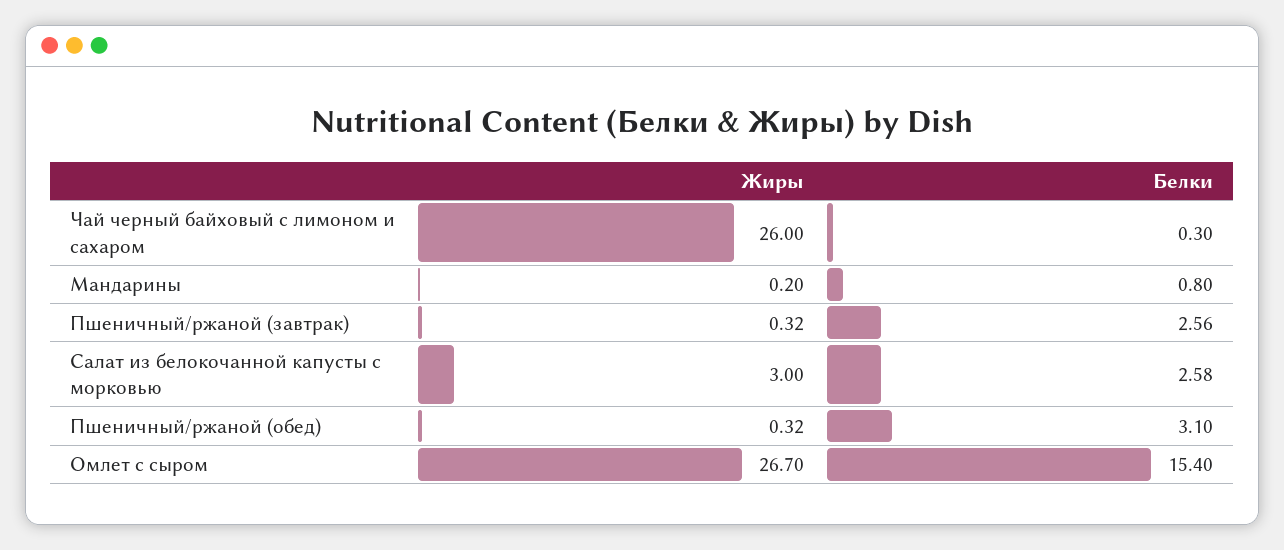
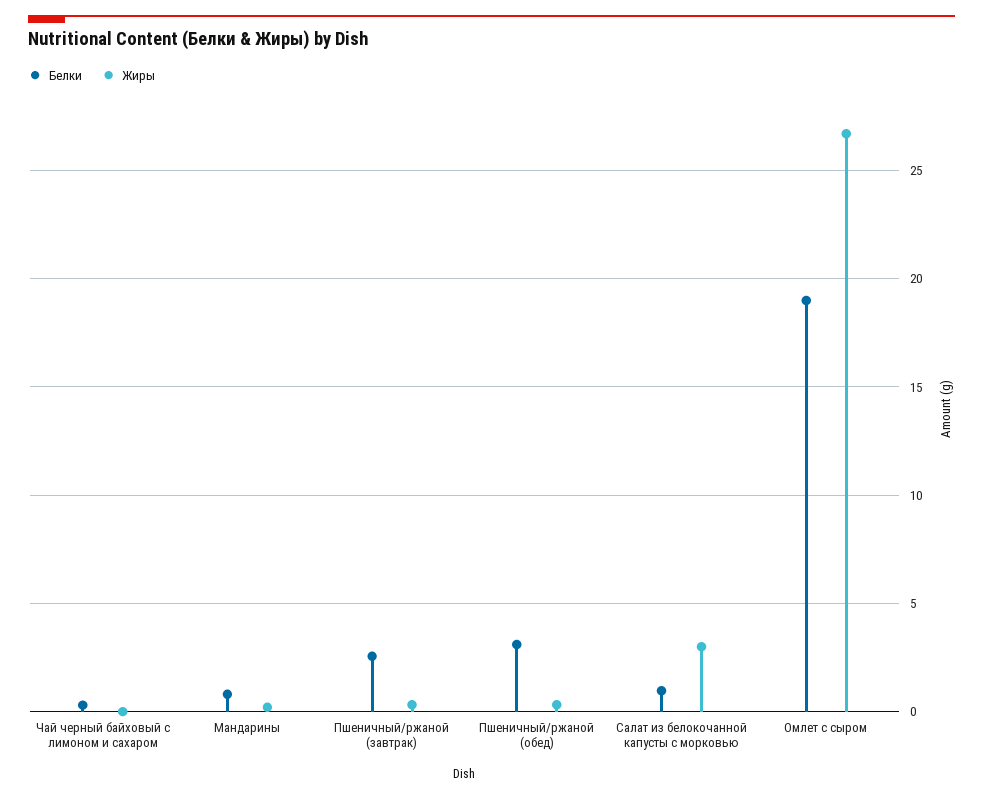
Жиры, Чай черный байховый с лимоном и сахаром: 26 -> 0
Белки, Салат из белокочанной капусты с морковью: 2.58 -> 1
Белки, Омлет с сыром: 15.4 -> 19

